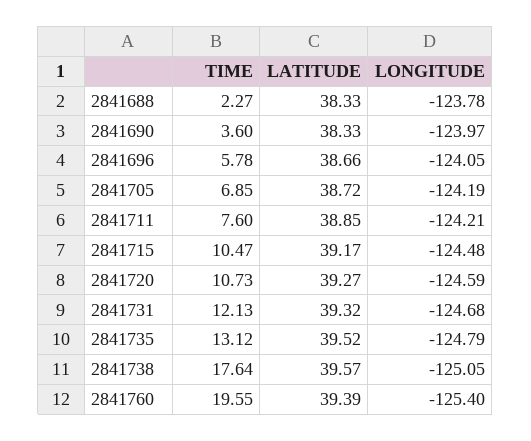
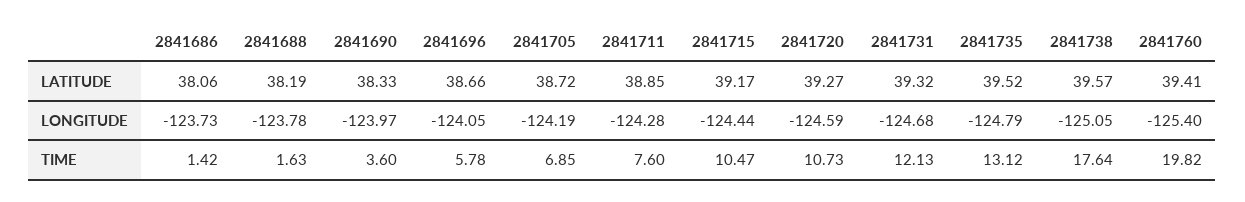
TIME, 2841688: 2.27 -> 1.63
LATITUDE, 2841688: 38.33 -> 38.19
LONGITUDE, 2841711: -124.21 -> -124.28
LONGITUDE, 2841715: -124.48 -> -124.44
TIME, 2841760: 19.55 -> 19.82
LATITUDE, 2841760: 39.39 -> 39.41
LATITUDE, 2841686: none -> 38.06
LONGITUDE, 2841686: none -> -123.73
TIME, 2841686: none -> 1.42

